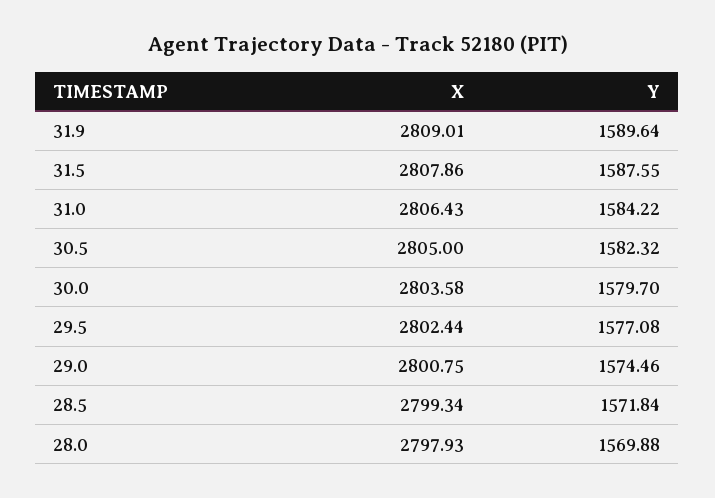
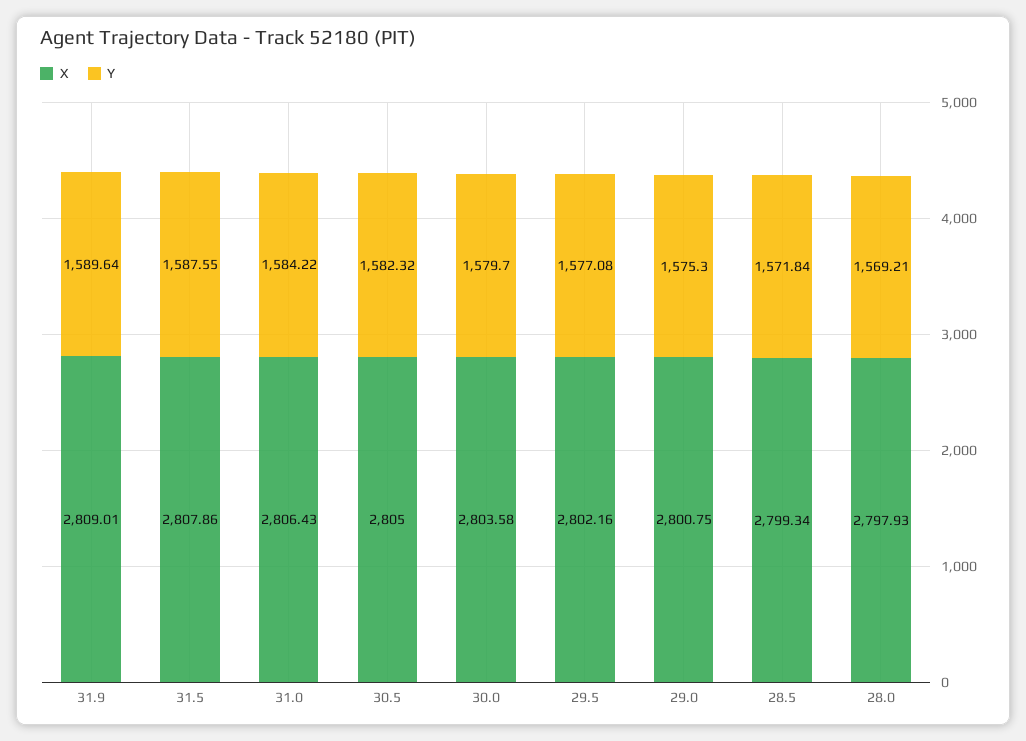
X, 29.5: 2802.44 -> 2802.16
Y, 29.0: 1574.46 -> 1575.3
Y, 28.0: 1569.88 -> 1569.21

